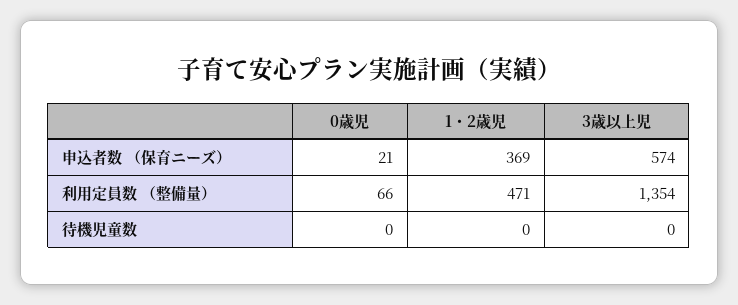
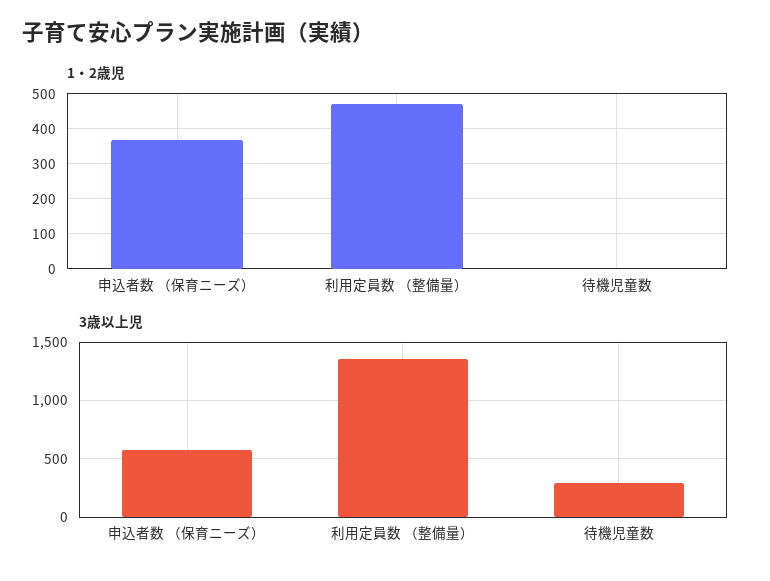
0歳児, 申込者数 （保育ニーズ）: 21 -> none
0歳児, 利用定員数 （整備量）: 66 -> none
0歳児, 待機児童数: 0 -> none
3歳以上児, 待機児童数: 0 -> 300

